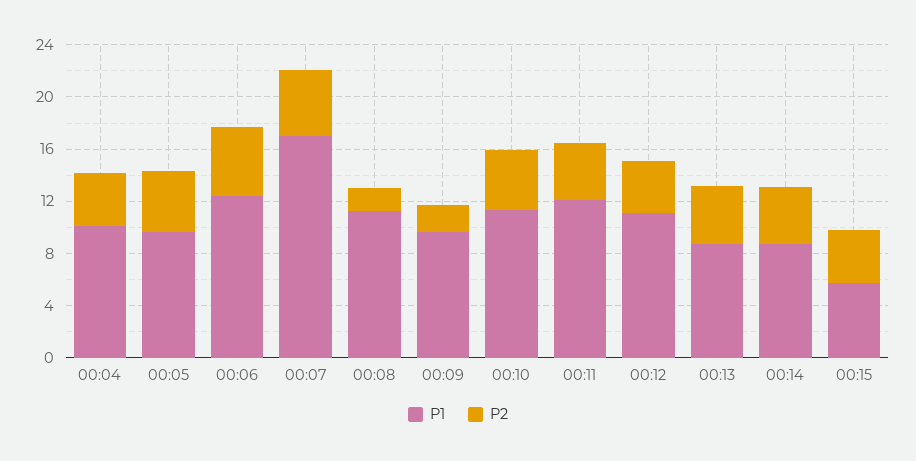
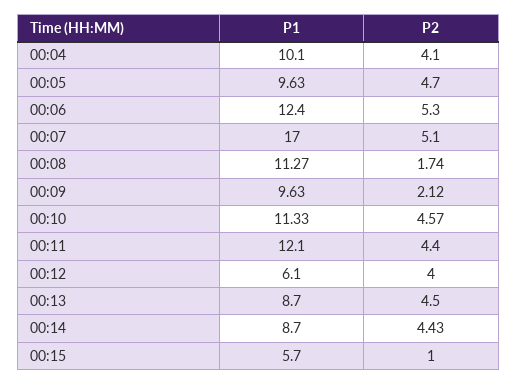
P1, 00:12: 11 -> 6.1
P2, 00:15: 4 -> 1

